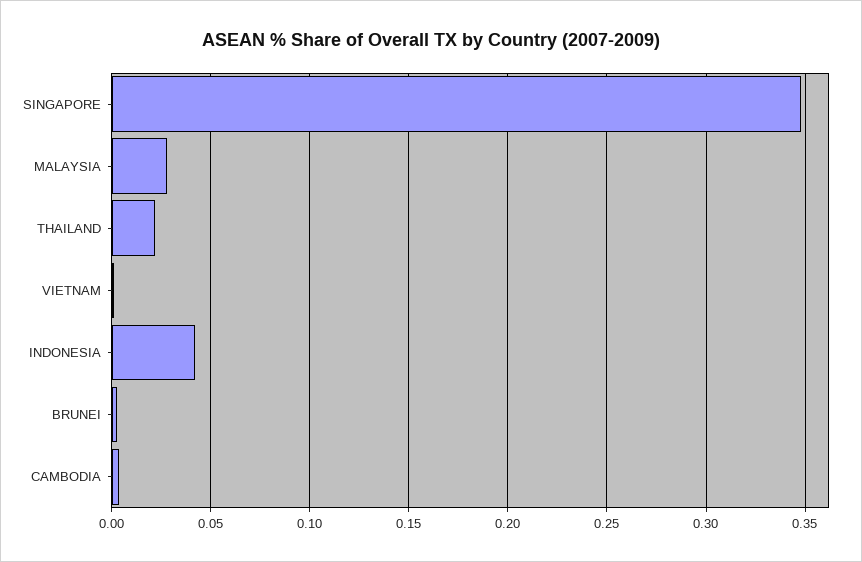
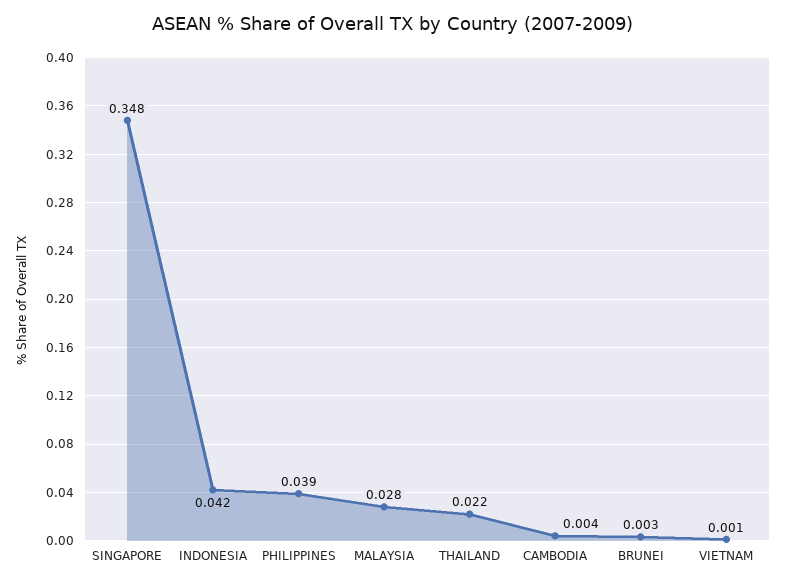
PHILIPPINES: none -> 0.039

